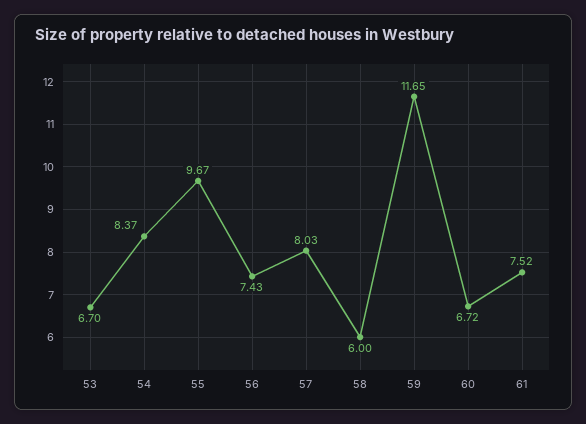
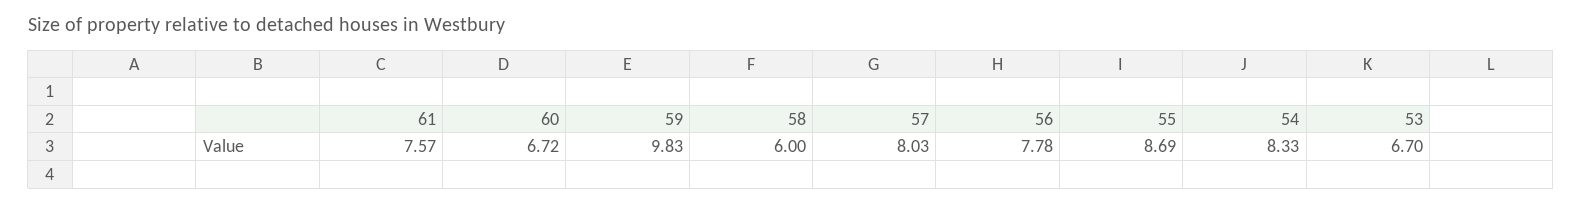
54: 8.37 -> 8.33
55: 9.67 -> 8.69
56: 7.43 -> 7.78
59: 11.65 -> 9.83
61: 7.52 -> 7.57

